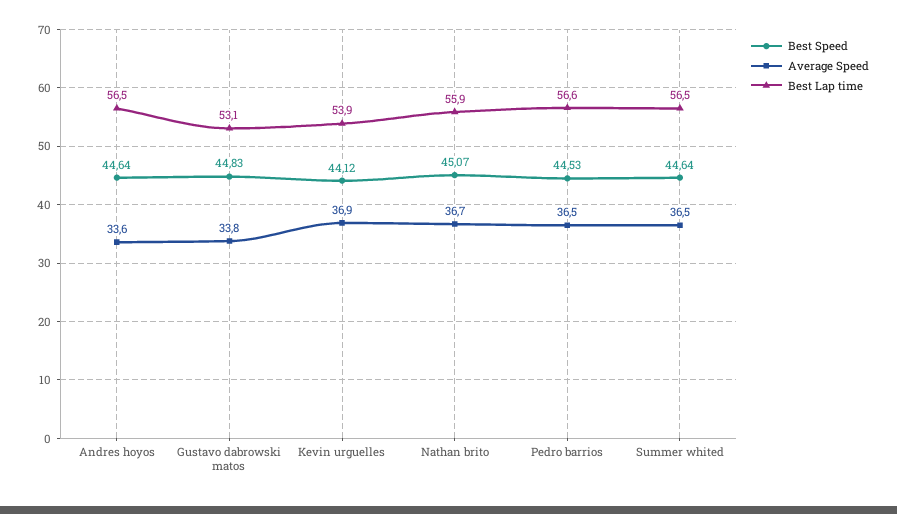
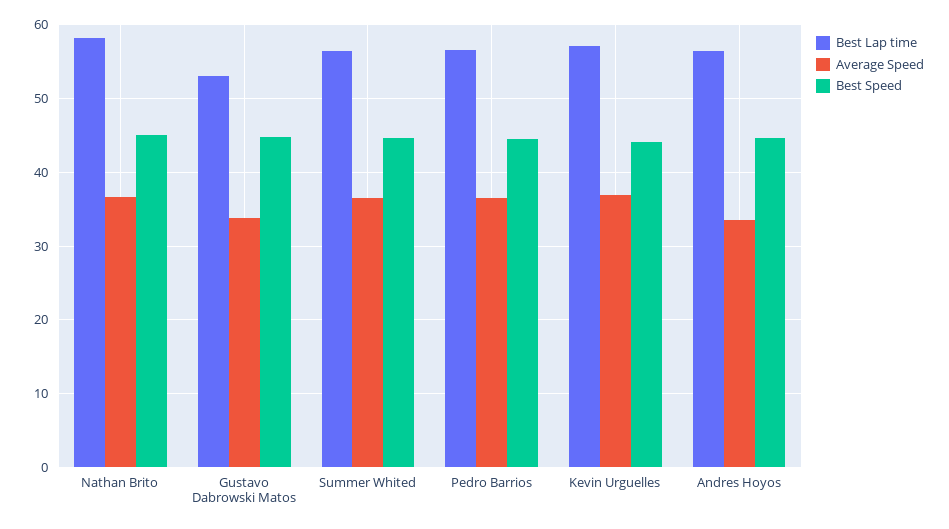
Best Lap time, Kevin urguelles: 53.9 -> 57
Best Lap time, Nathan brito: 55.9 -> 58

